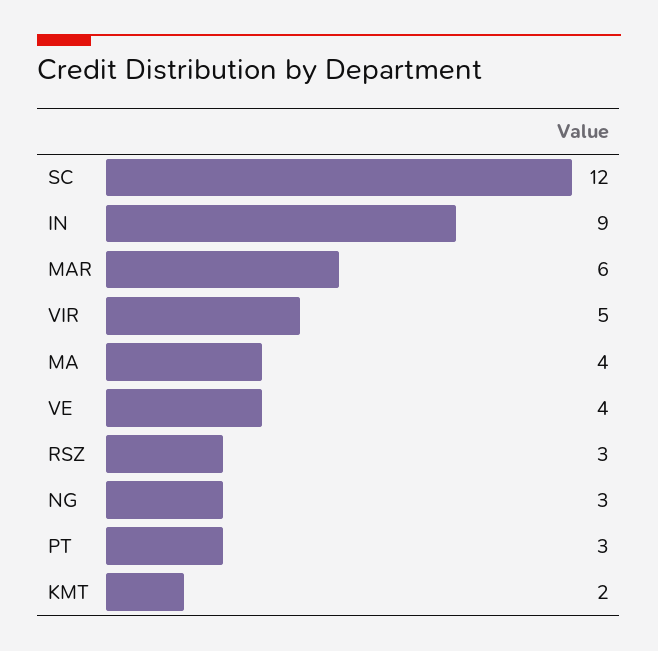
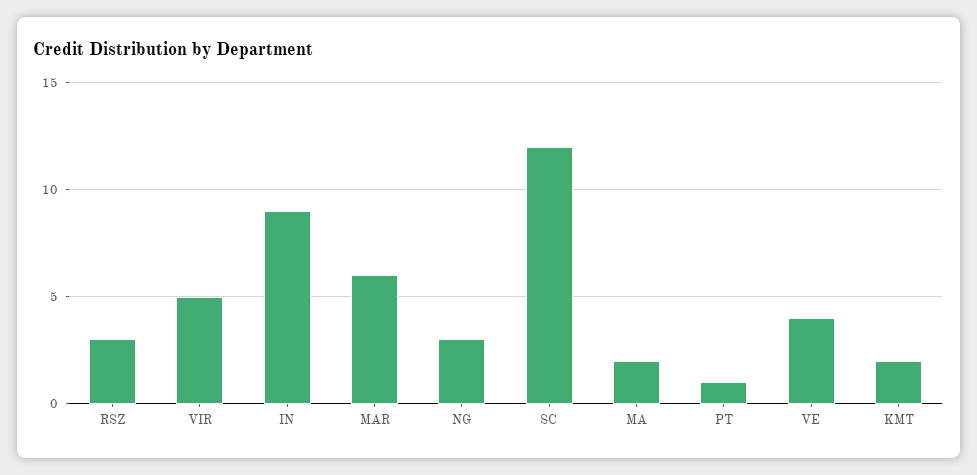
MA: 4 -> 2
PT: 3 -> 1

